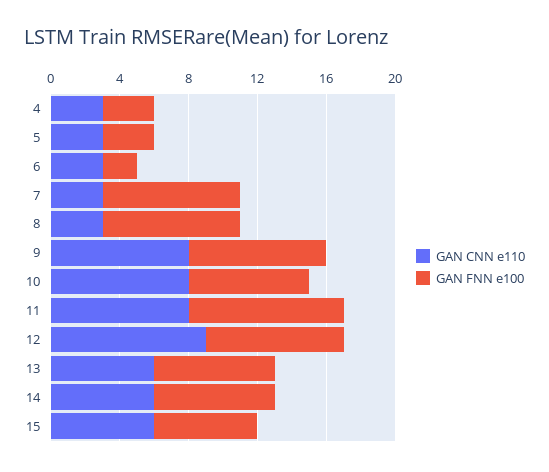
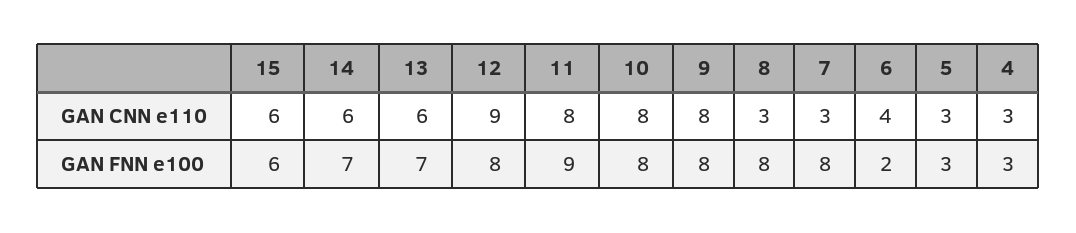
GAN CNN e110, 6: 3 -> 4
GAN FNN e100, 10: 7 -> 8

